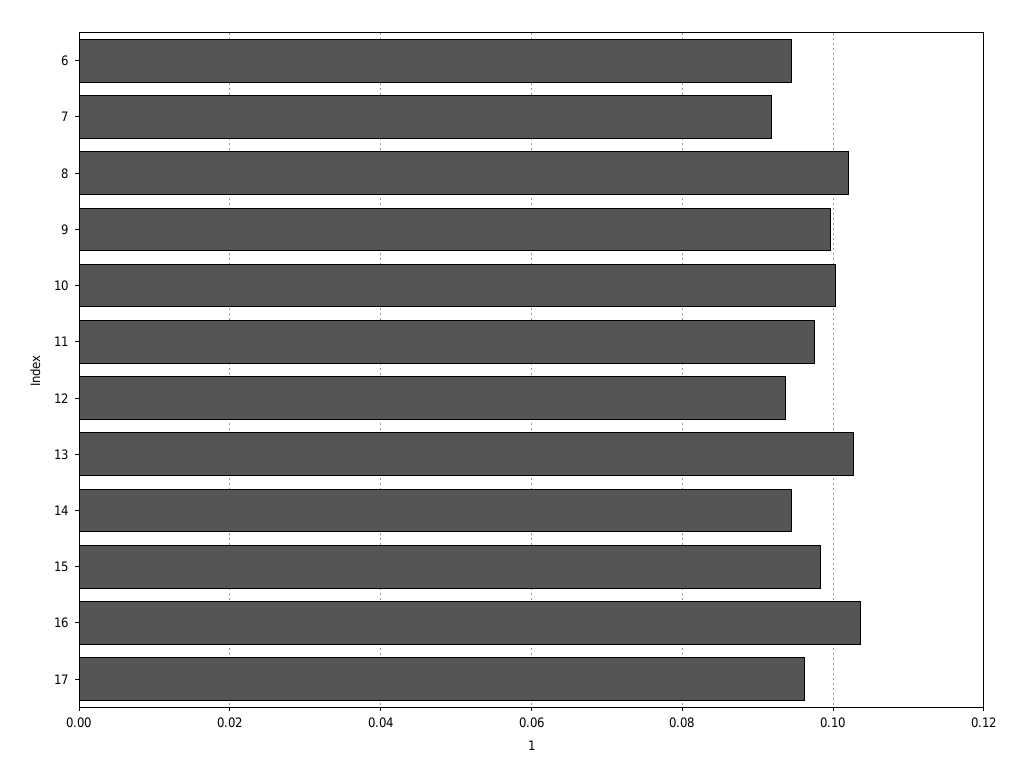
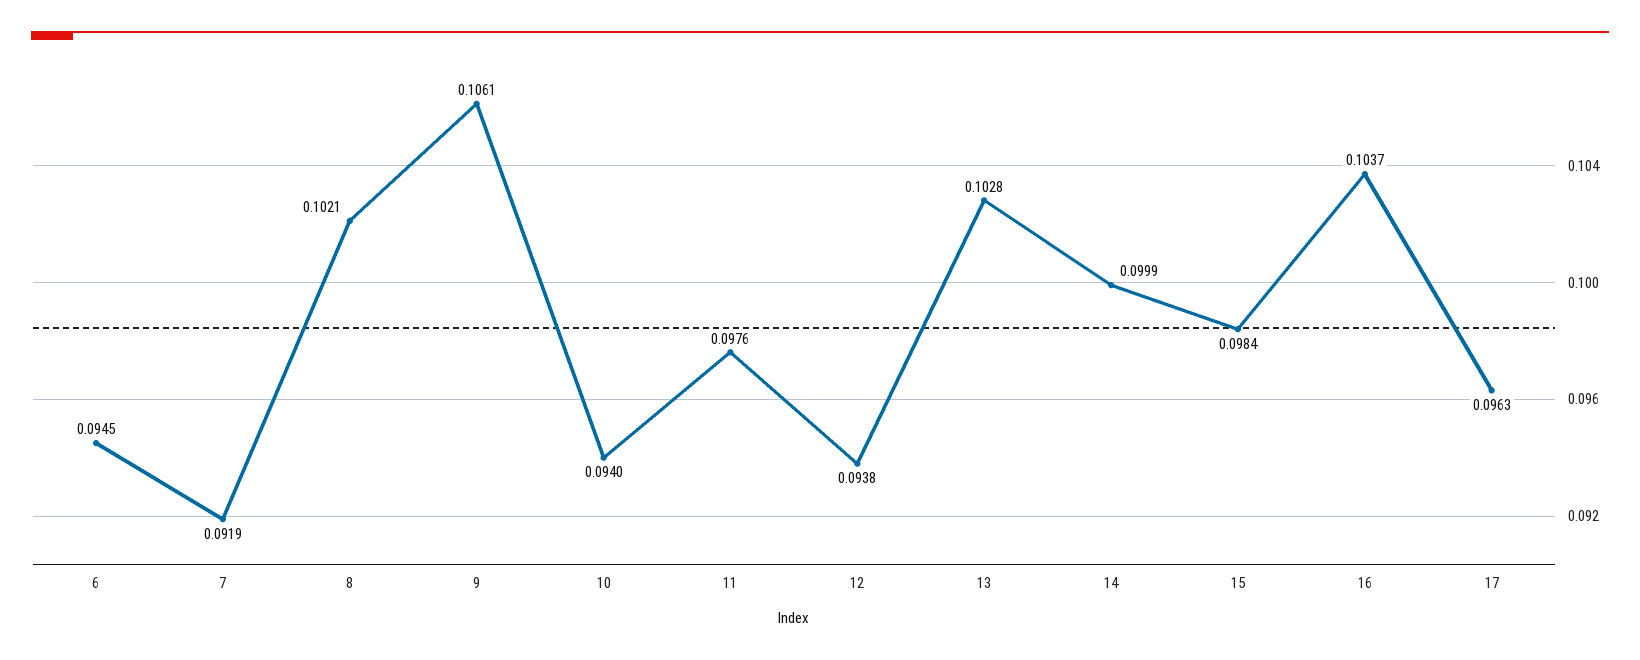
9: 0.1 -> 0.1061
10: 0.1 -> 0.094
14: 0.094 -> 0.0999

